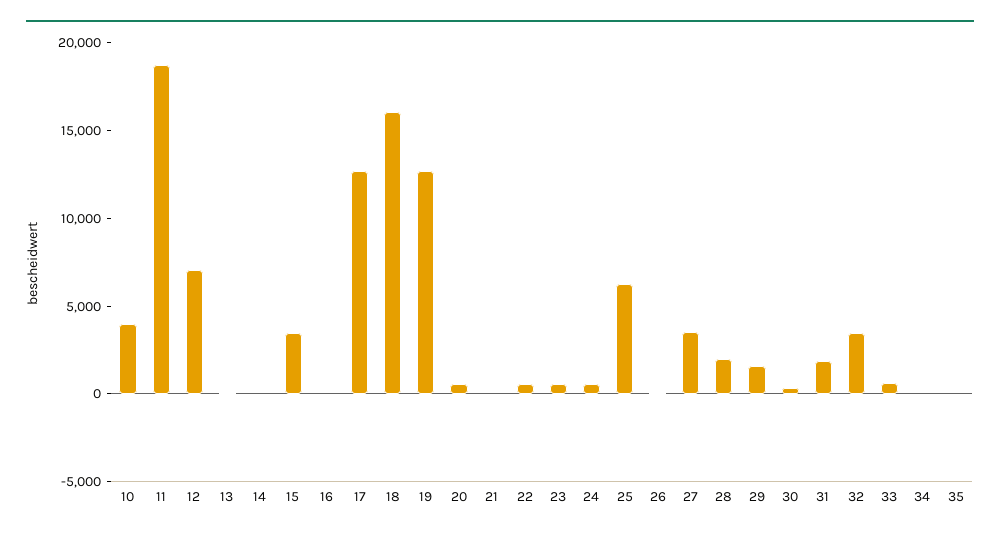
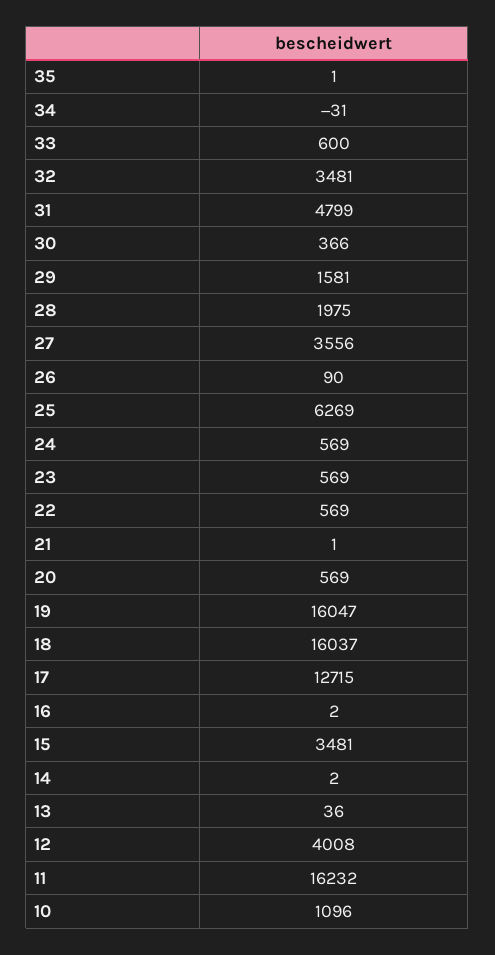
10: 4000 -> 1096
11: 19000 -> 16232
12: 7000 -> 4008
19: 13000 -> 16047
31: 2000 -> 4799

